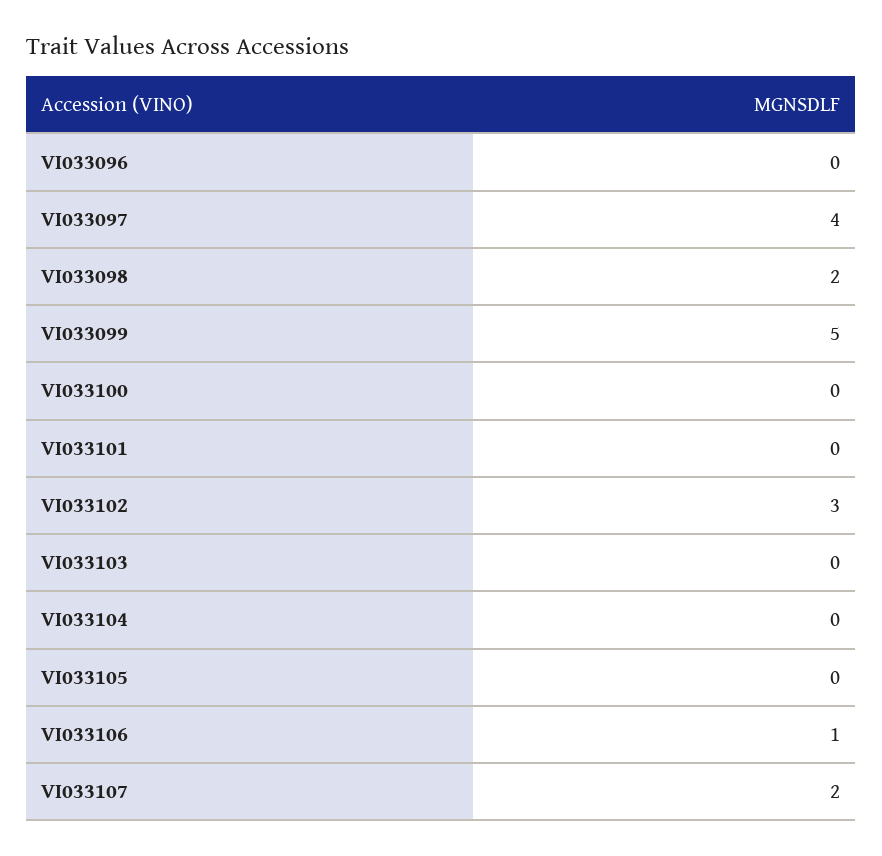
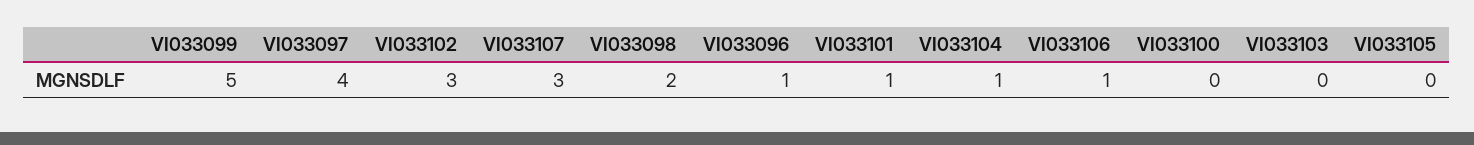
VI033096: 0 -> 1
VI033101: 0 -> 1
VI033104: 0 -> 1
VI033107: 2 -> 3

